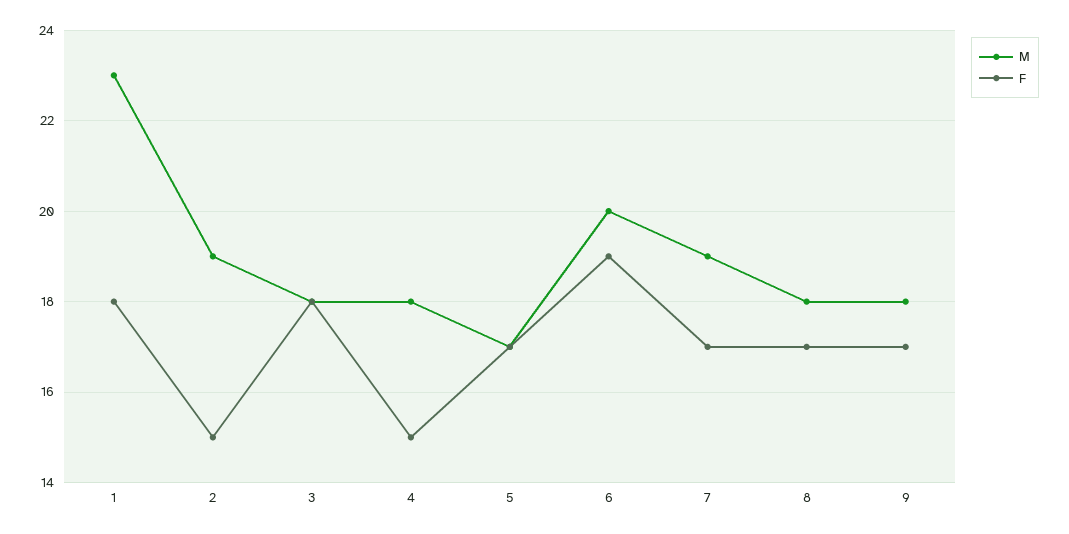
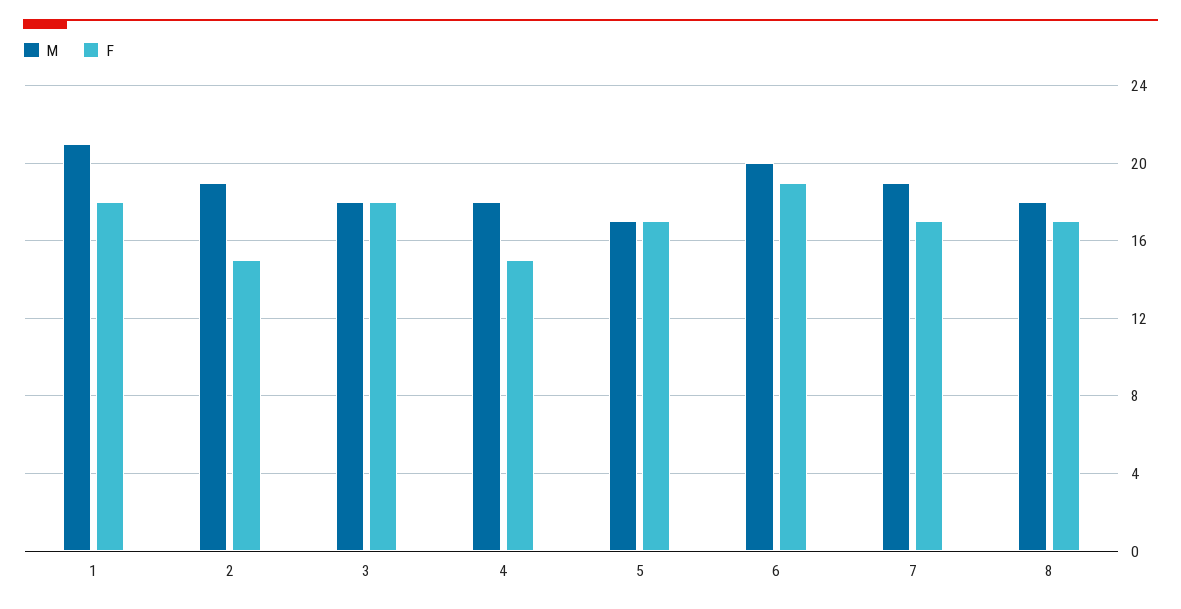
M, 1: 23 -> 21
M, 9: 18 -> none
F, 9: 17 -> none

